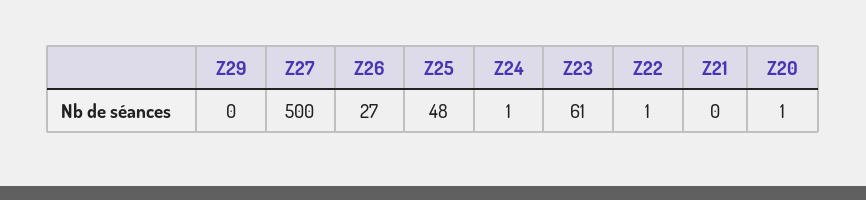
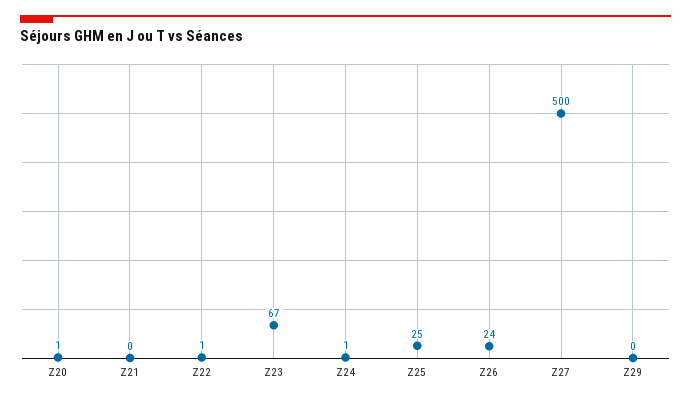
Z26: 27 -> 24
Z25: 48 -> 25
Z23: 61 -> 67

